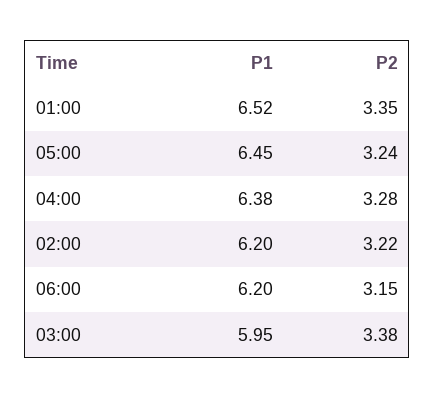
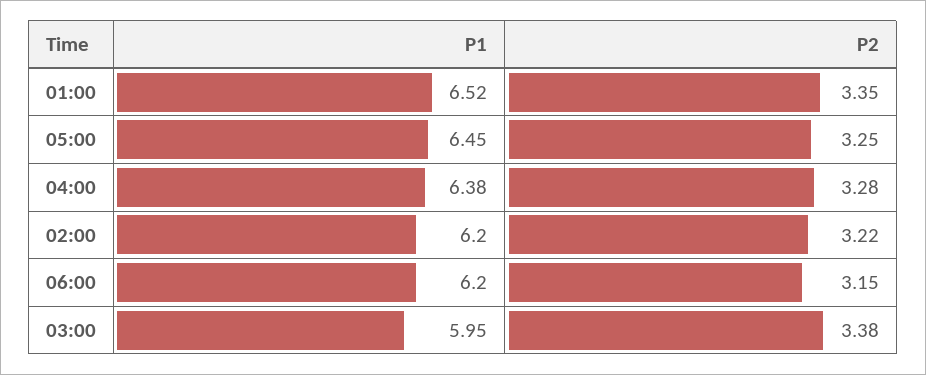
P2, 05:00: 3.24 -> 3.25

